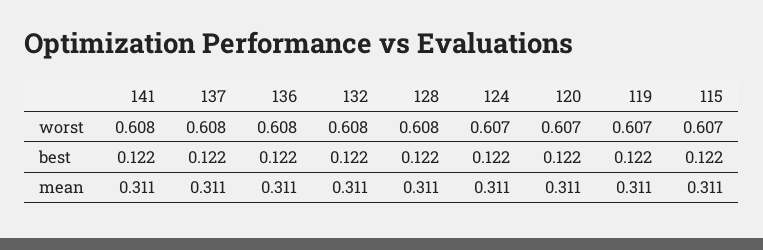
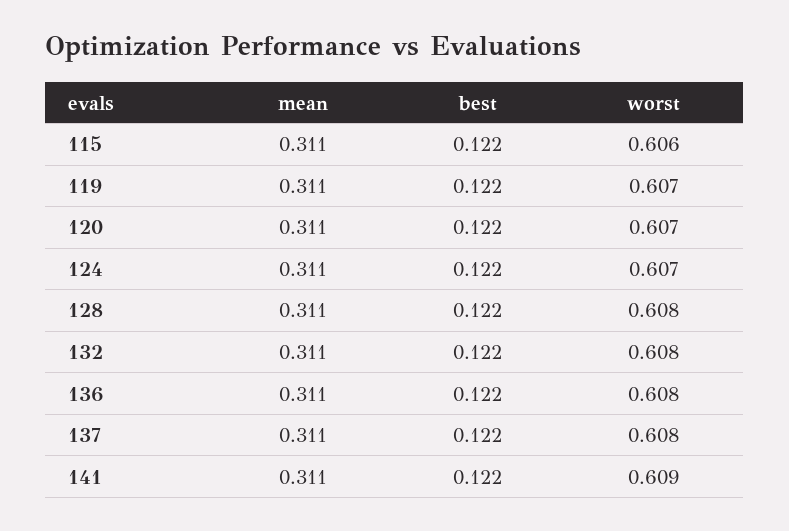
141, worst: 0.608 -> 0.609
115, worst: 0.607 -> 0.606

